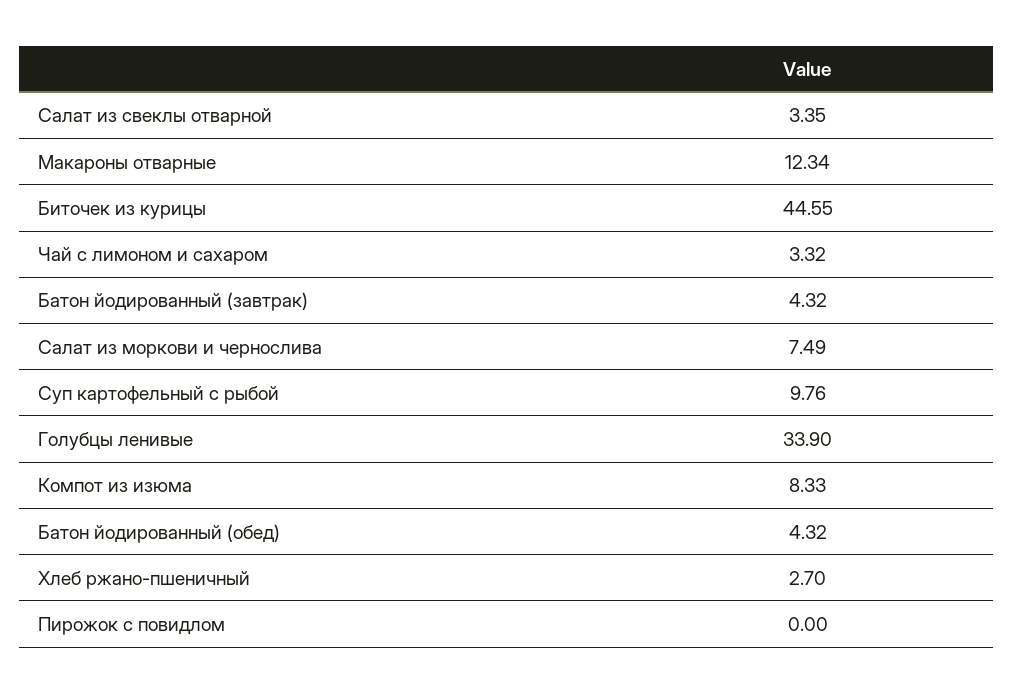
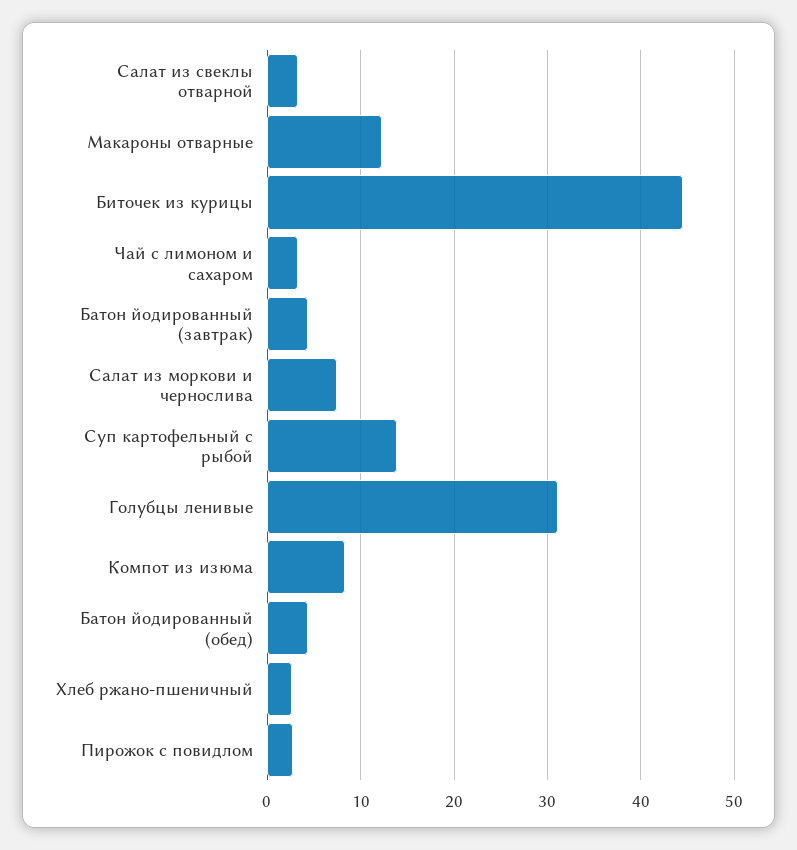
Суп картофельный с рыбой: 9.76 -> 14
Голубцы ленивые: 33.9 -> 31
Пирожок с повидлом: 0 -> 3

